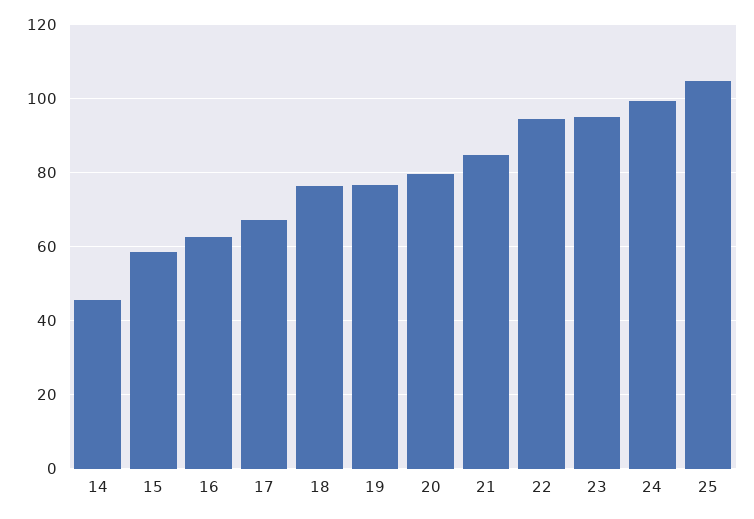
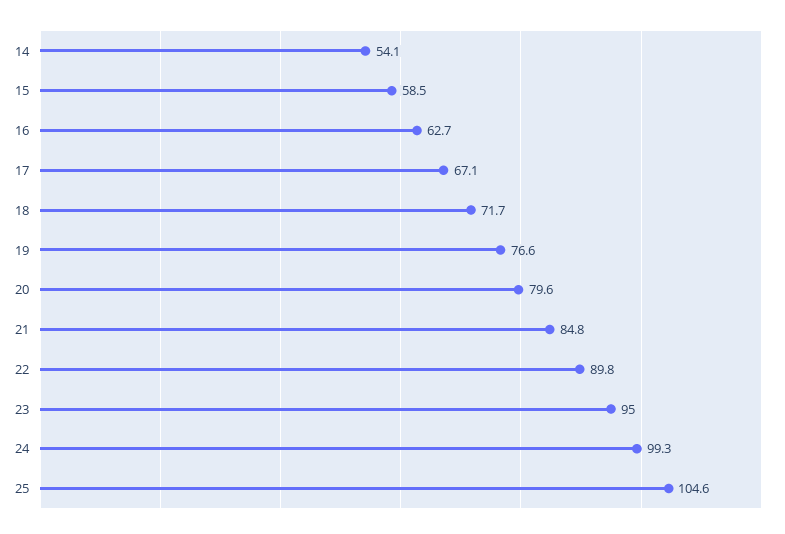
14: 46 -> 54.1
18: 76 -> 71.7
22: 94 -> 89.8

